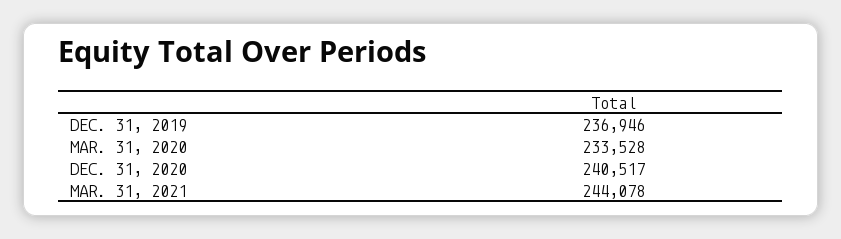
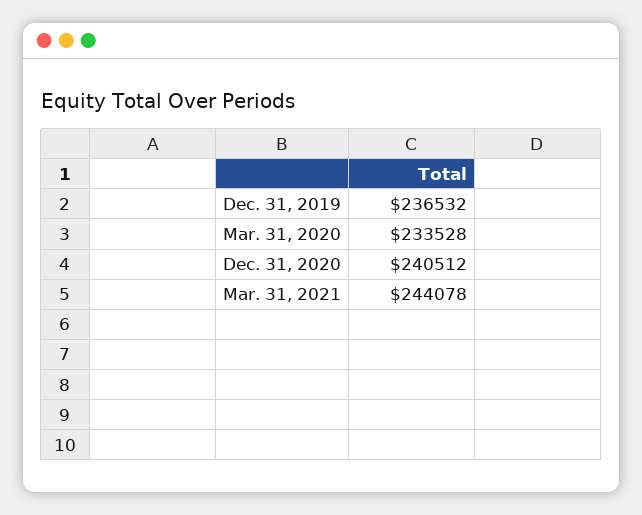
DEC. 31, 2019: 236946 -> 236532
DEC. 31, 2020: 240517 -> 240512

